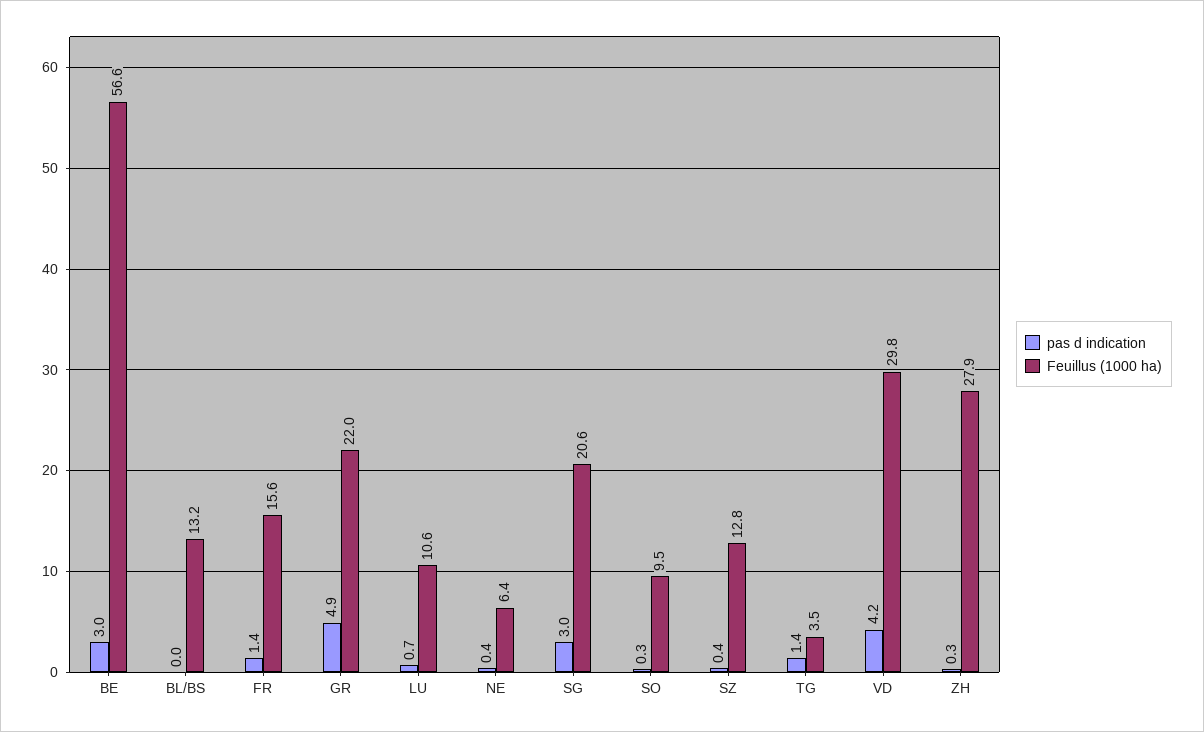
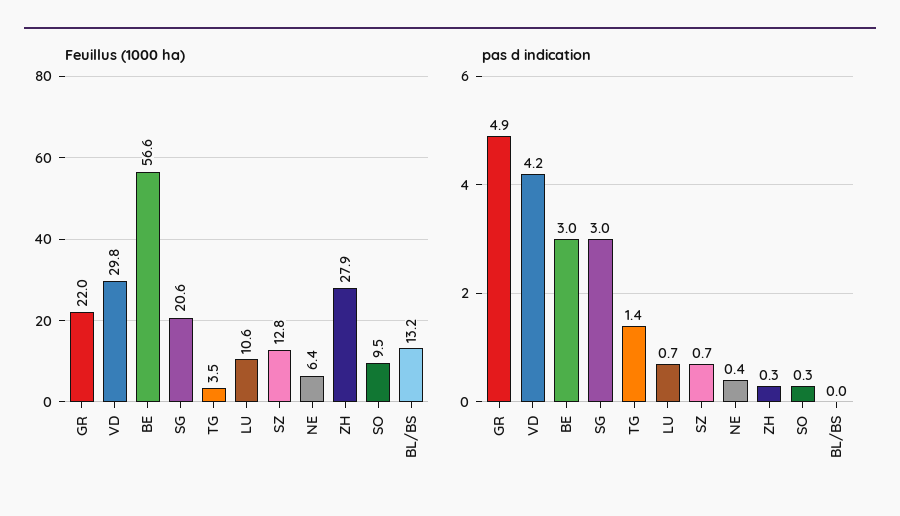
pas d indication, FR: 1.4 -> none
Feuillus (1000 ha), FR: 15.6 -> none
pas d indication, SZ: 0.4 -> 0.7

